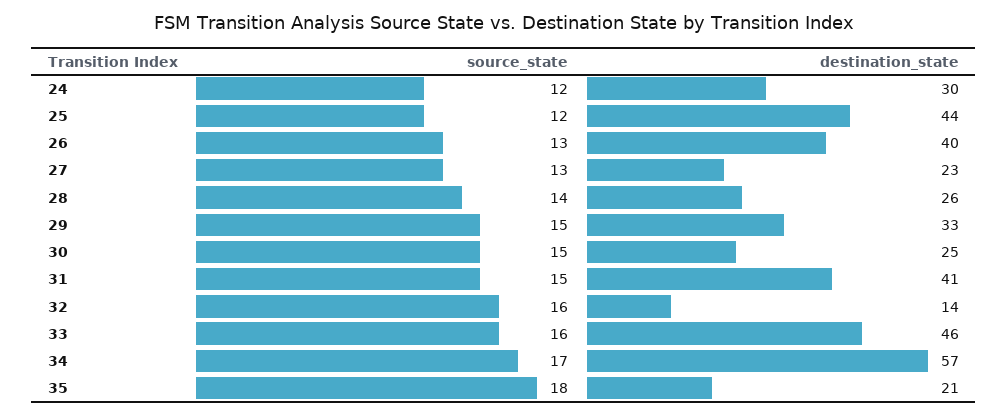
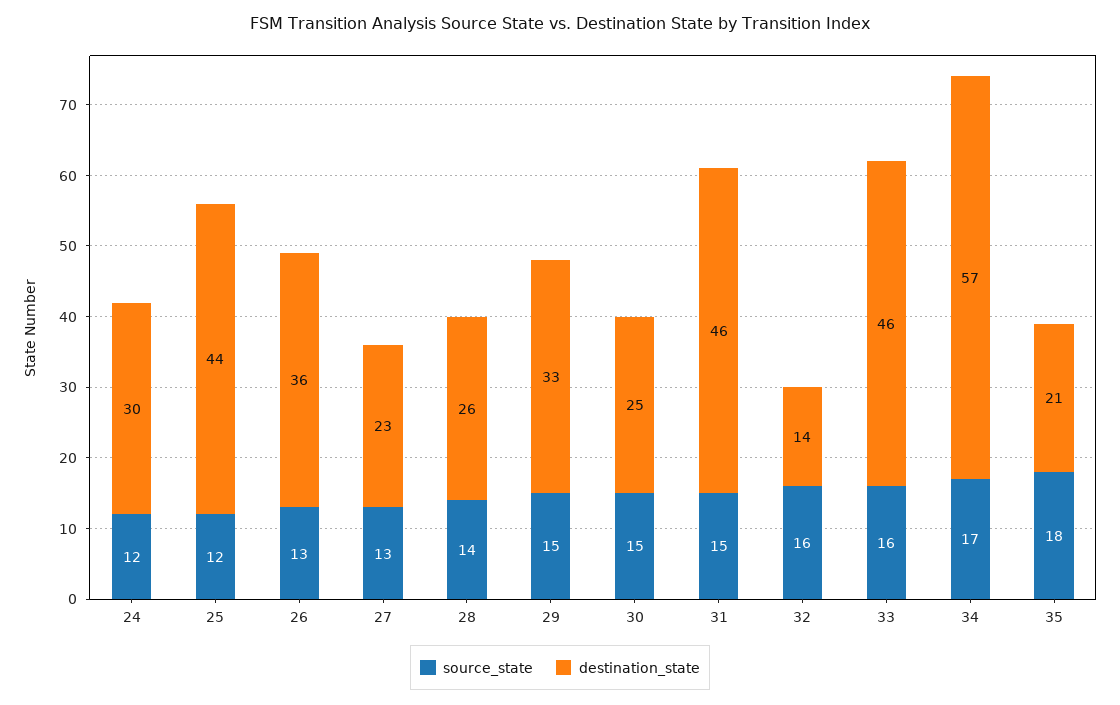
destination_state, 26: 40 -> 36
destination_state, 31: 41 -> 46

